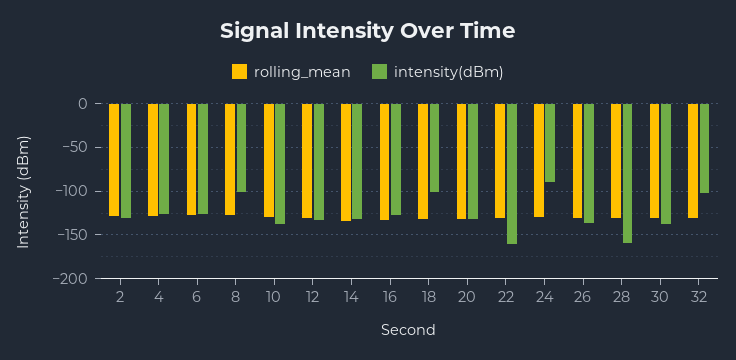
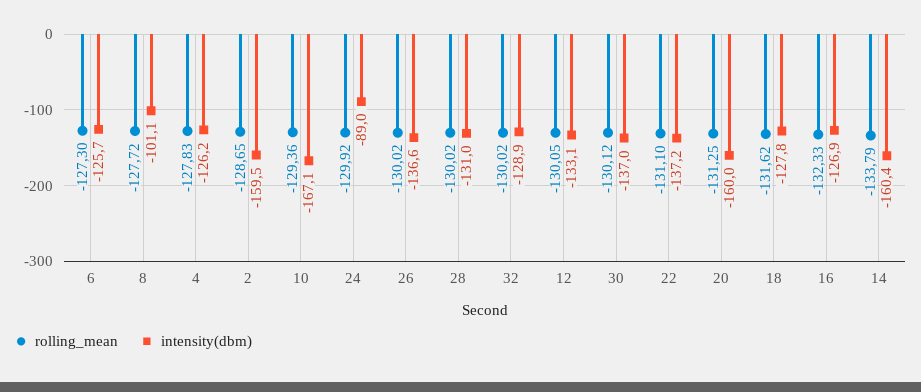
intensity(dBm), 2: -130 -> -159.5
intensity(dBm), 10: -140 -> -167.1
intensity(dBm), 14: -130 -> -160.4
intensity(dBm), 18: -100 -> -127.8
intensity(dBm), 20: -130 -> -160
intensity(dBm), 22: -160 -> -137.2
intensity(dBm), 28: -160 -> -131
intensity(dBm), 32: -100 -> -128.9

